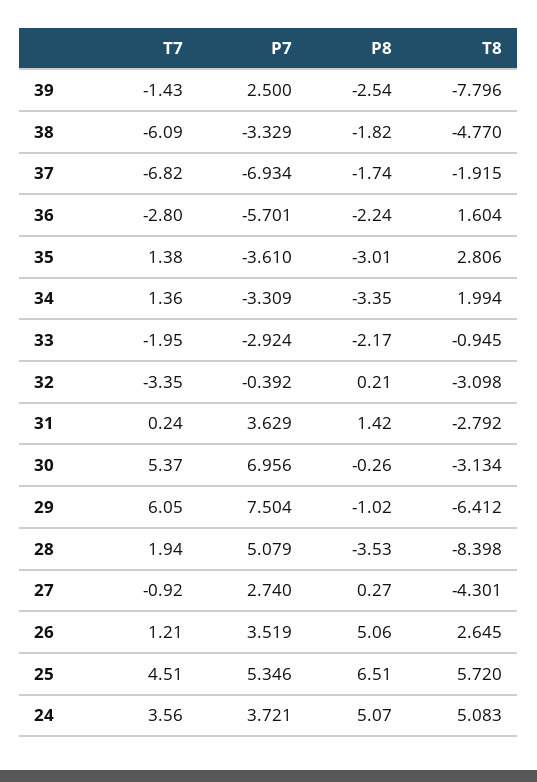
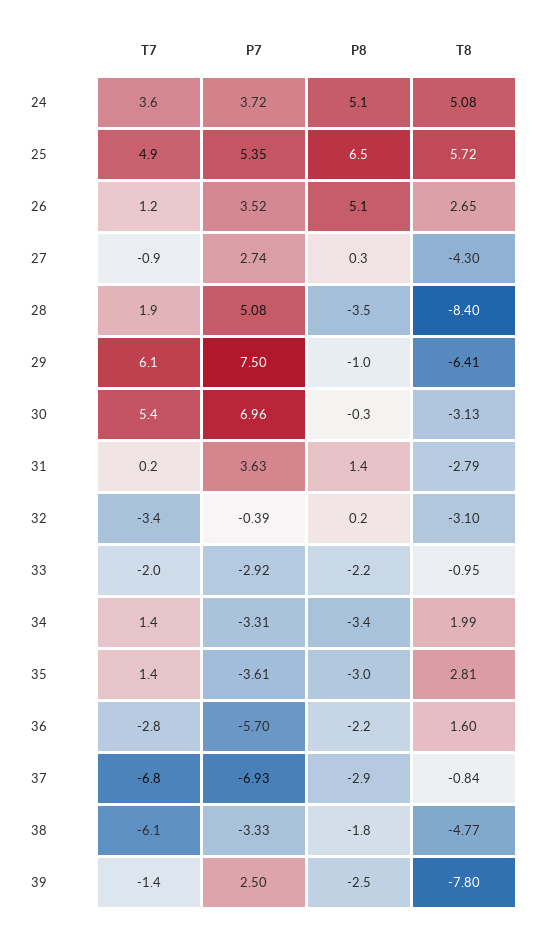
P8, 37: -1.74 -> -2.9
T8, 37: -1.915 -> -0.84
T7, 25: 4.51 -> 4.9

